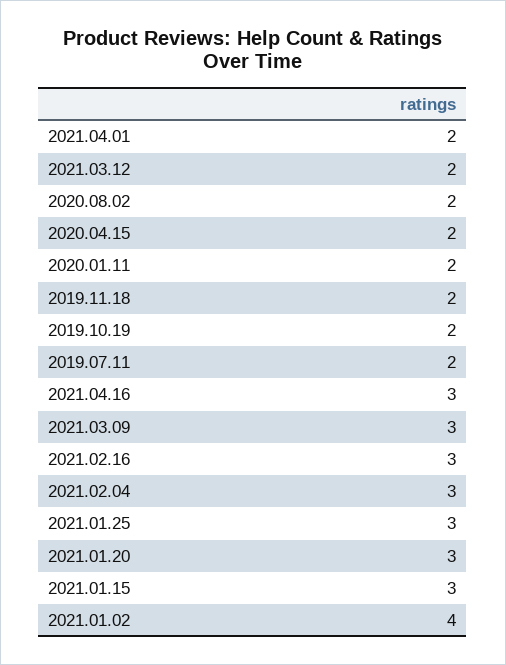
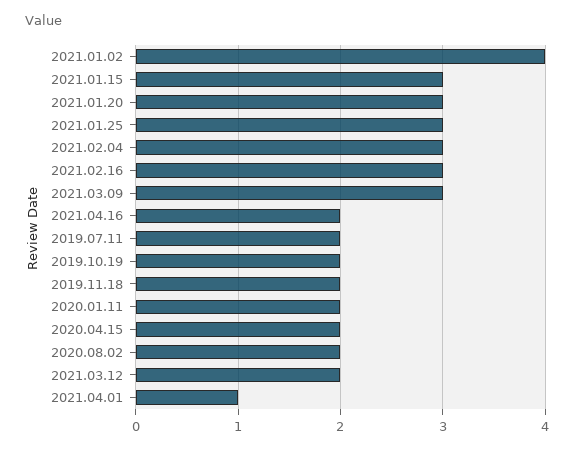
2021.04.01: 2 -> 1
2021.04.16: 3 -> 2

